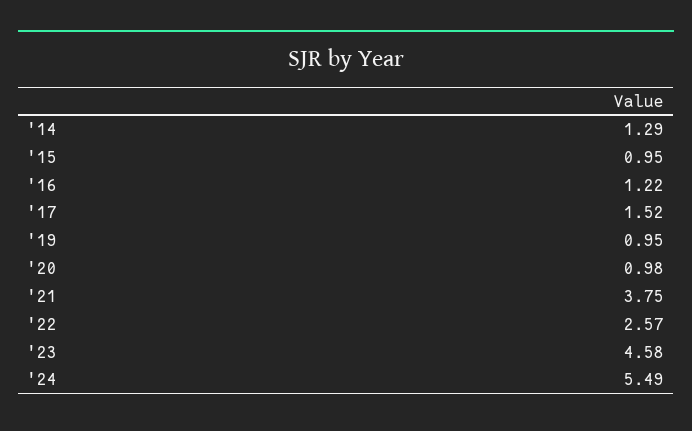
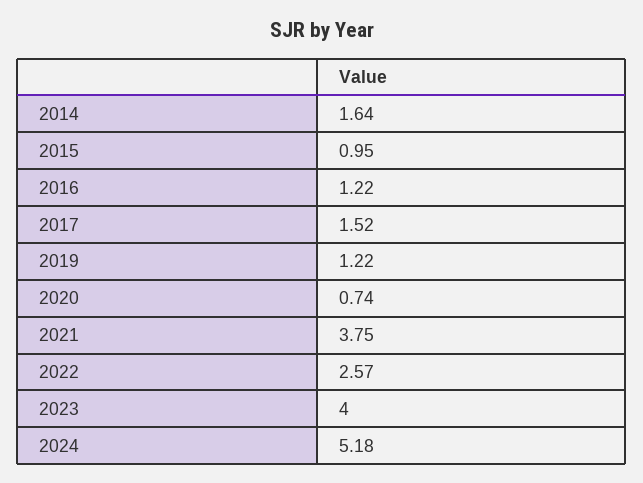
'14: 1.29 -> 1.64
'19: 0.95 -> 1.22
'20: 0.98 -> 0.74
'23: 4.58 -> 4
'24: 5.49 -> 5.18

